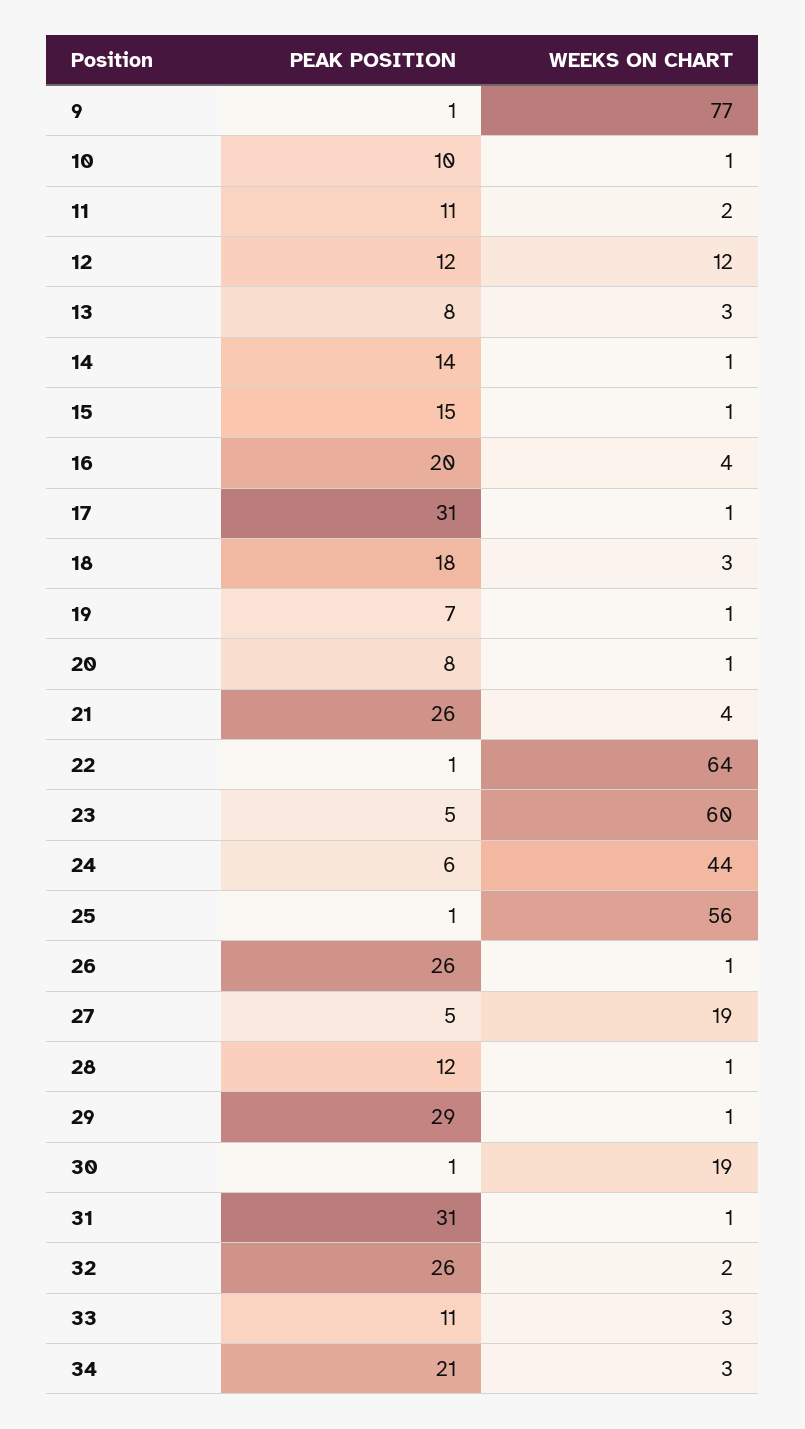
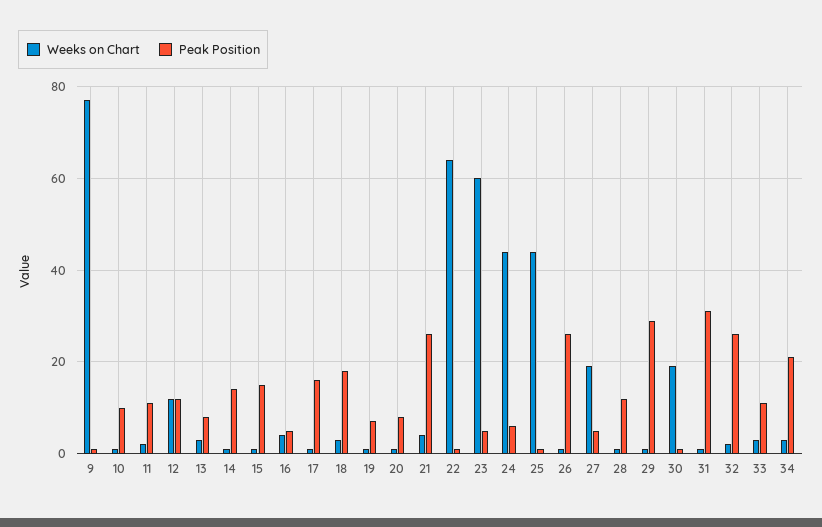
PEAK POSITION, 16: 20 -> 5
PEAK POSITION, 17: 31 -> 15
WEEKS ON CHART, 25: 56 -> 45

